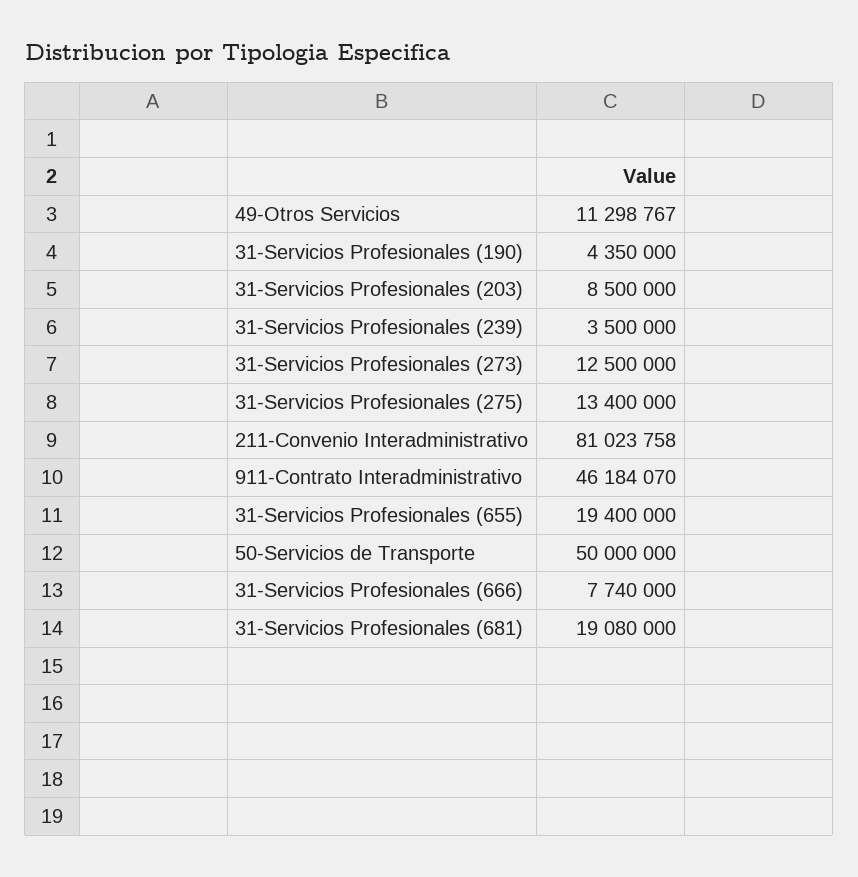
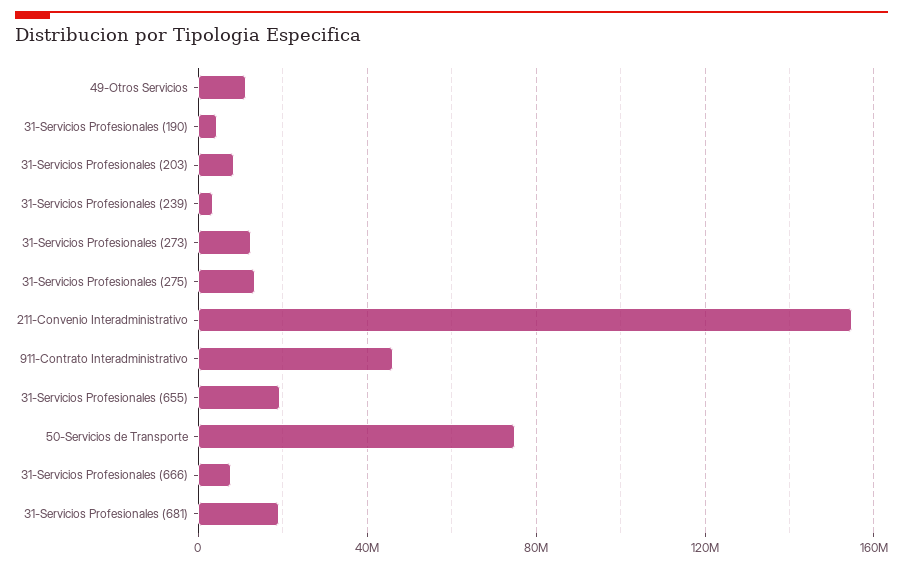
211-Convenio Interadministrativo: 81023758 -> 155000000
50-Servicios de Transporte: 50000000 -> 75000000

